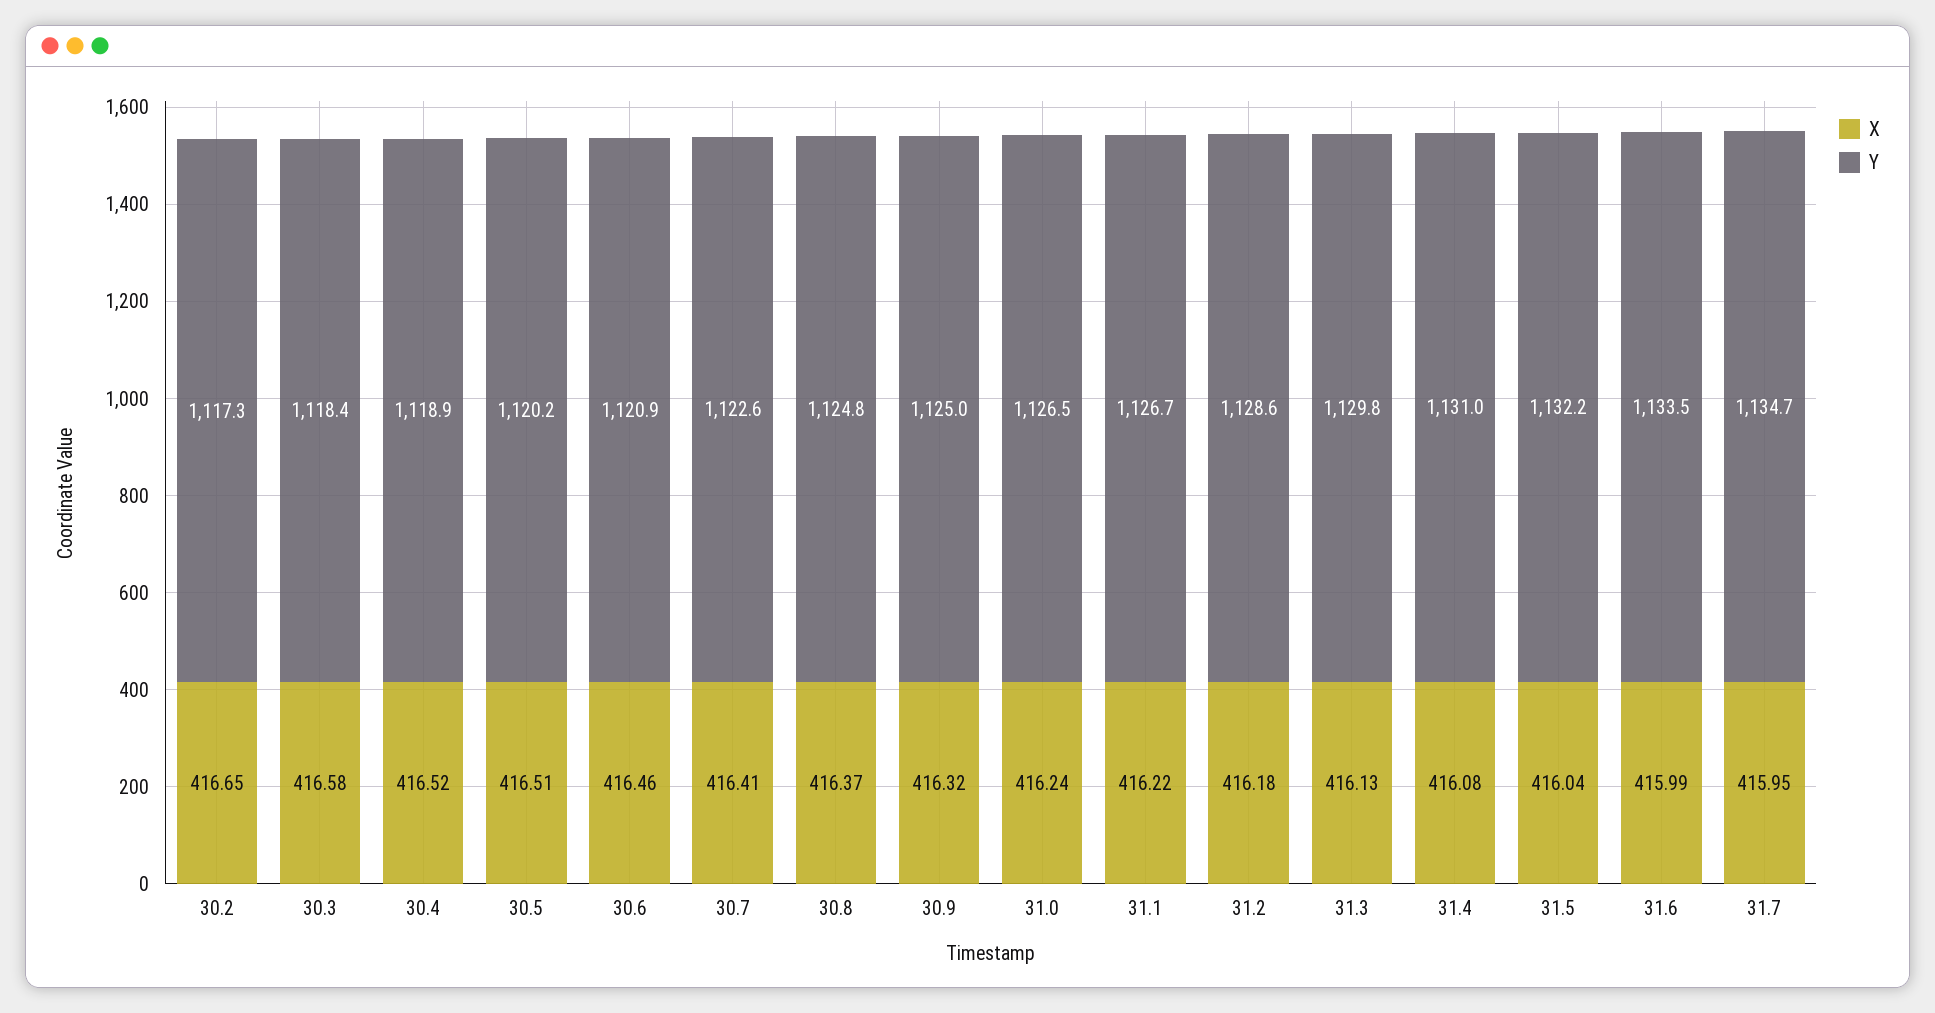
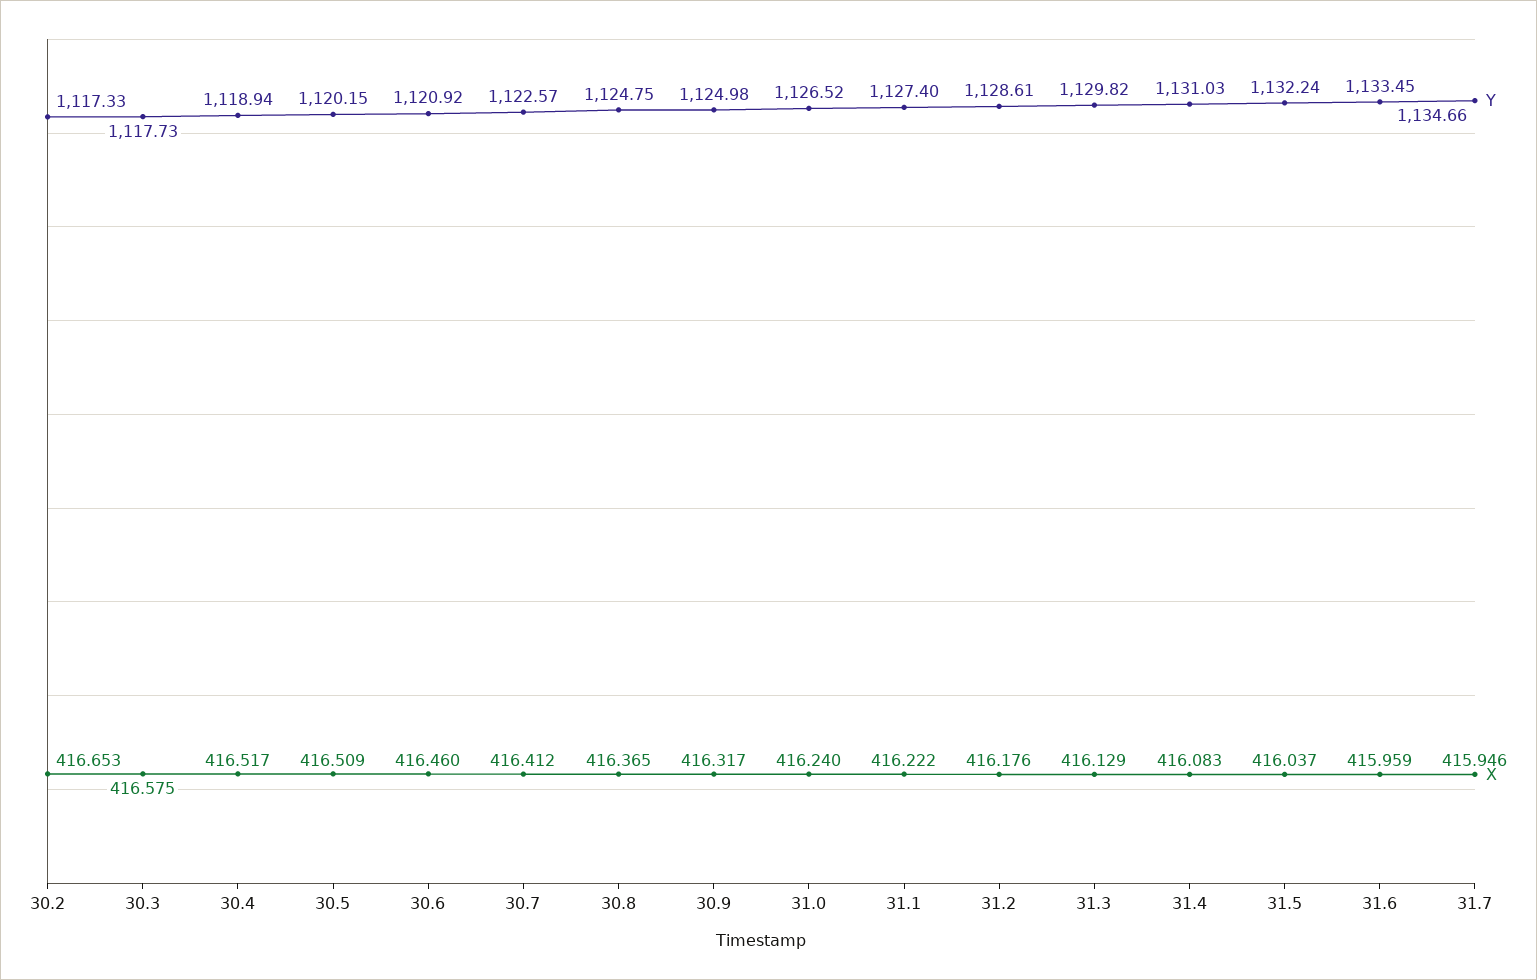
Y, 30.3: 1118.4 -> 1117.73
Y, 31.1: 1126.7 -> 1127.4
X, 31.6: 415.99 -> 415.959

